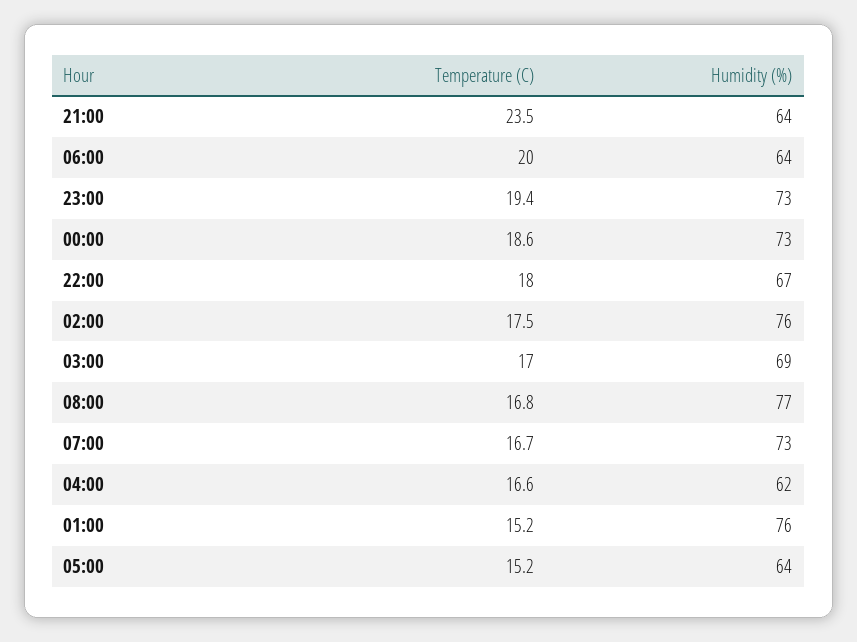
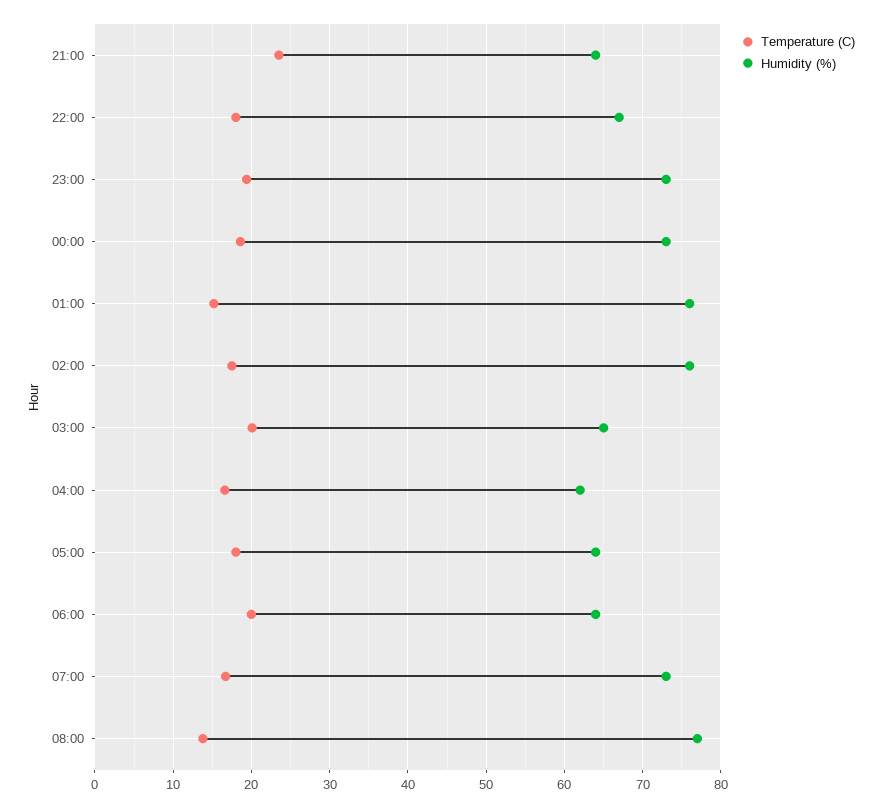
Temperature (C), 03:00: 17 -> 20
Humidity (%), 03:00: 69 -> 65
Temperature (C), 08:00: 16.8 -> 14
Temperature (C), 05:00: 15.2 -> 18

